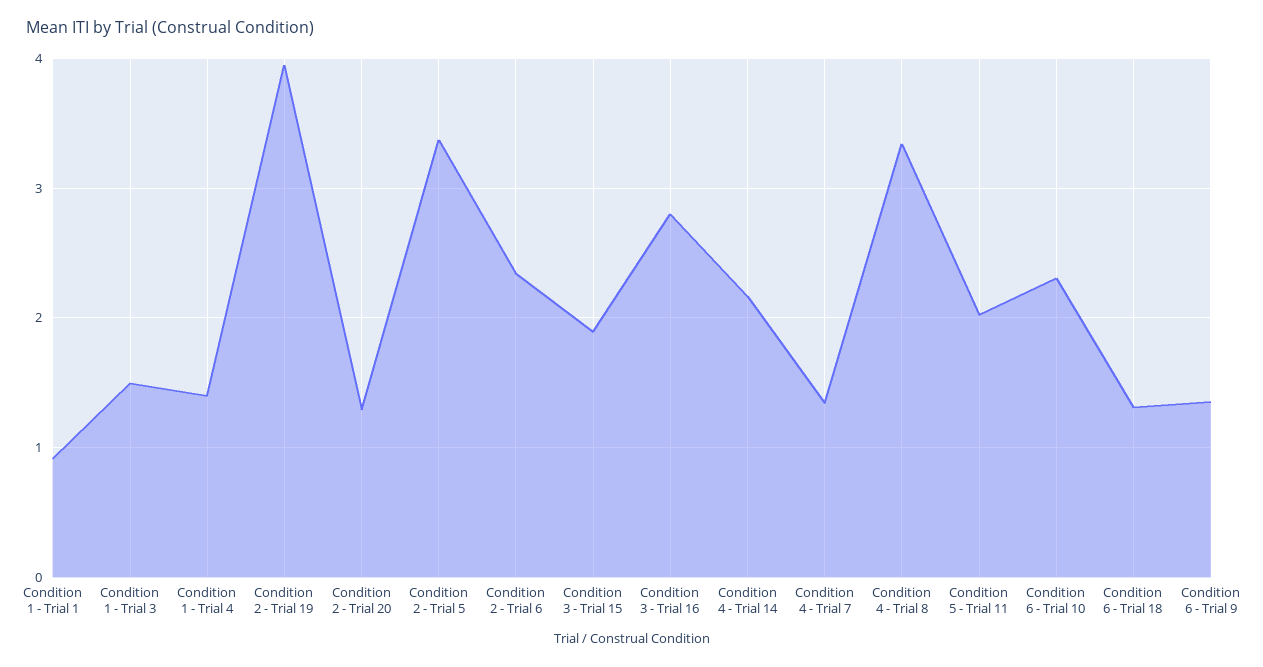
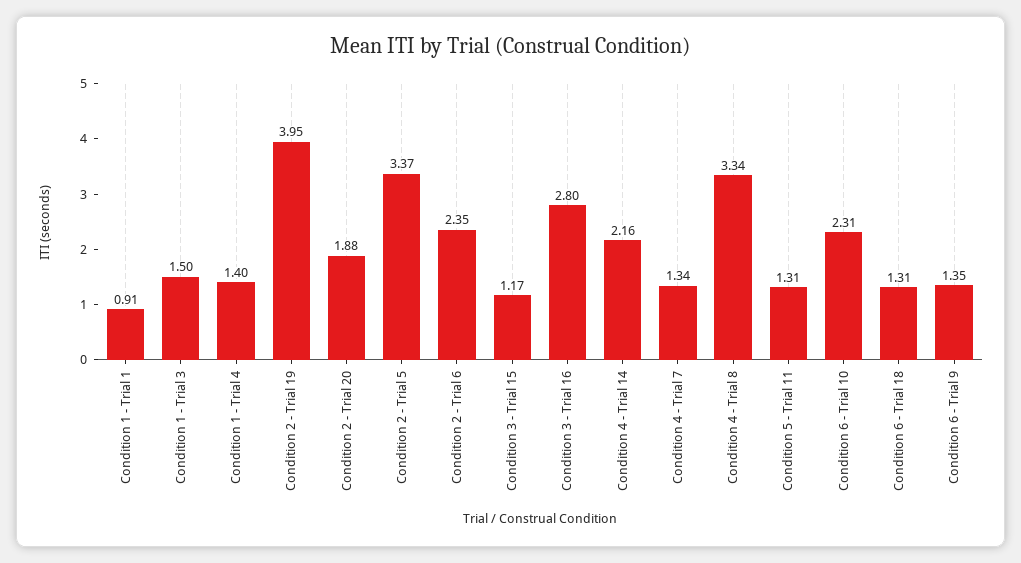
Condition 2 - Trial 20: 1.3 -> 1.88
Condition 3 - Trial 15: 1.9 -> 1.17
Condition 5 - Trial 11: 2 -> 1.31

